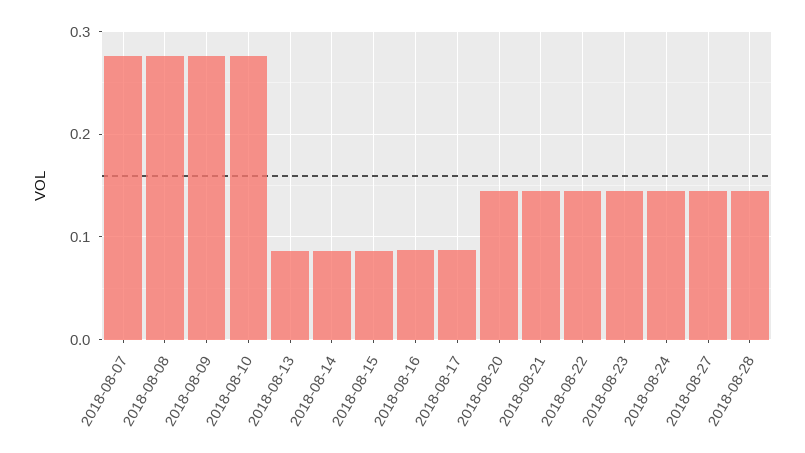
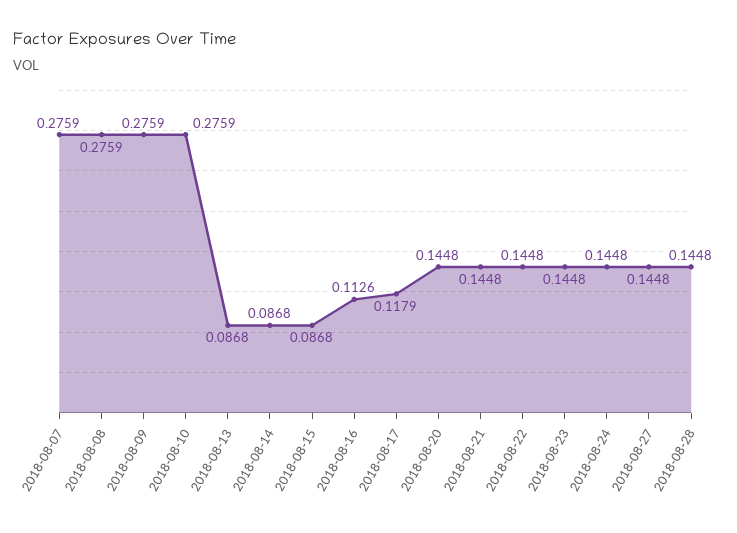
2018-08-16: 0.09 -> 0.1126
2018-08-17: 0.09 -> 0.1179

